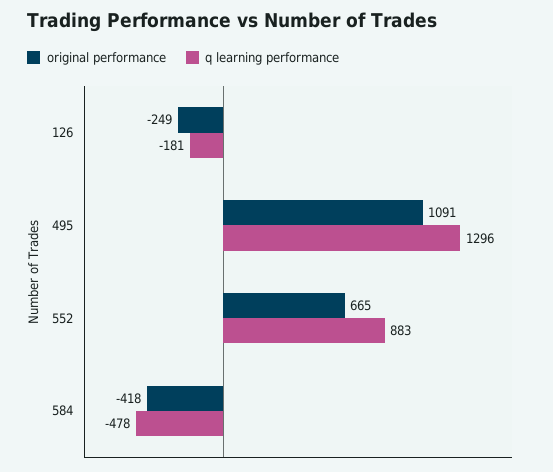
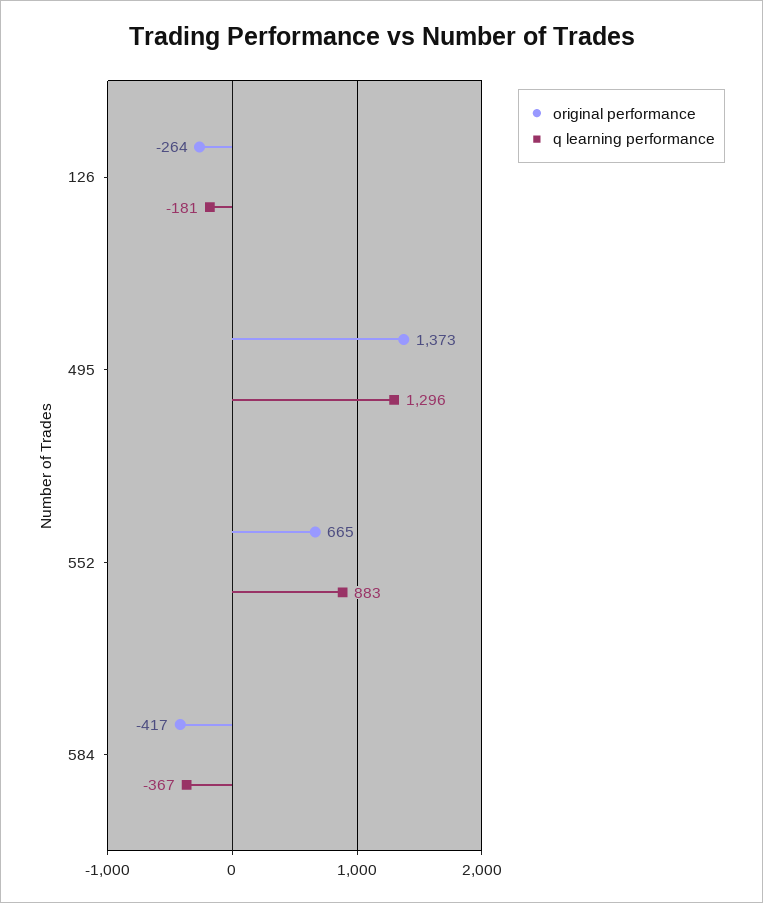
original performance, 126: -249 -> -264
original performance, 495: 1091 -> 1373
original performance, 584: -418 -> -417
q learning performance, 584: -478 -> -367

